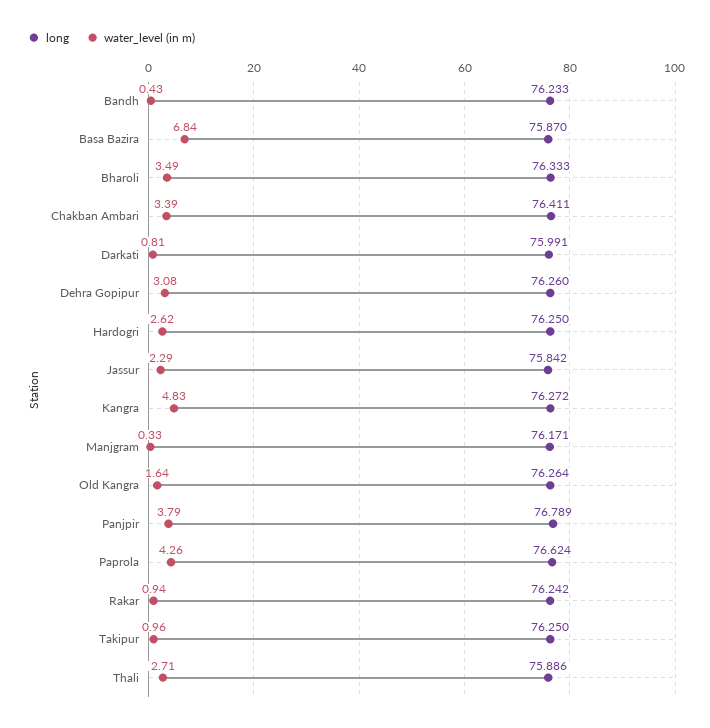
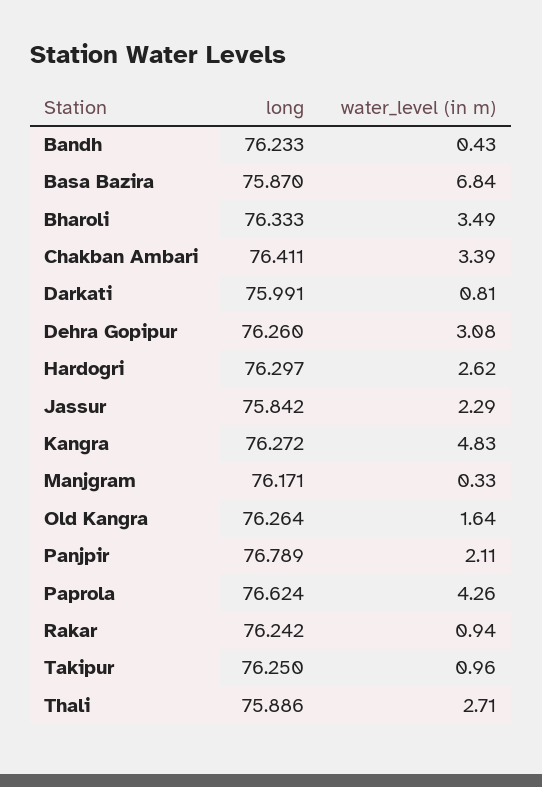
long, Hardogri: 76.25 -> 76.297
water_level (in m), Panjpir: 3.79 -> 2.11

